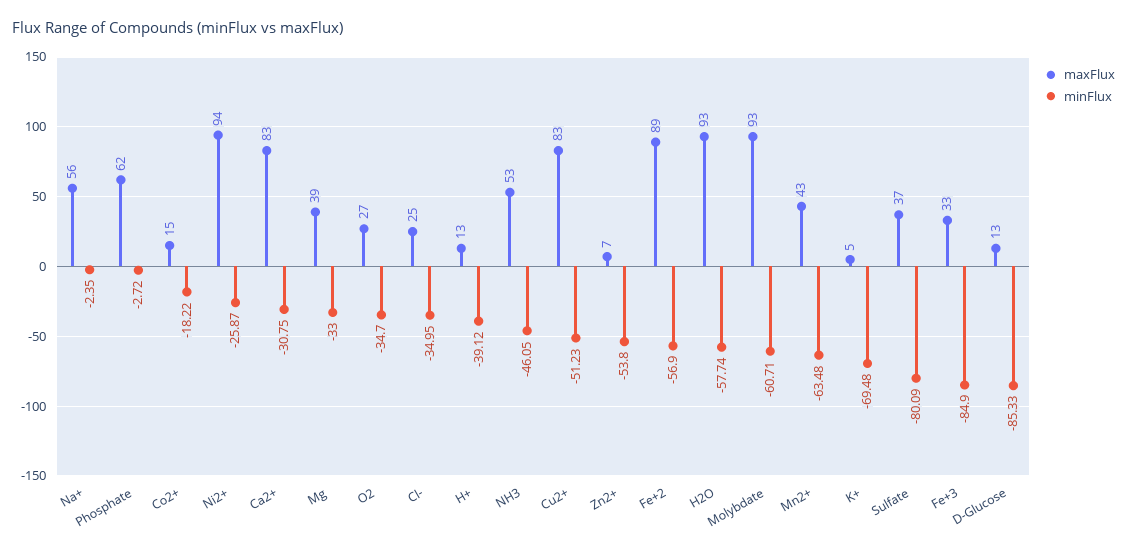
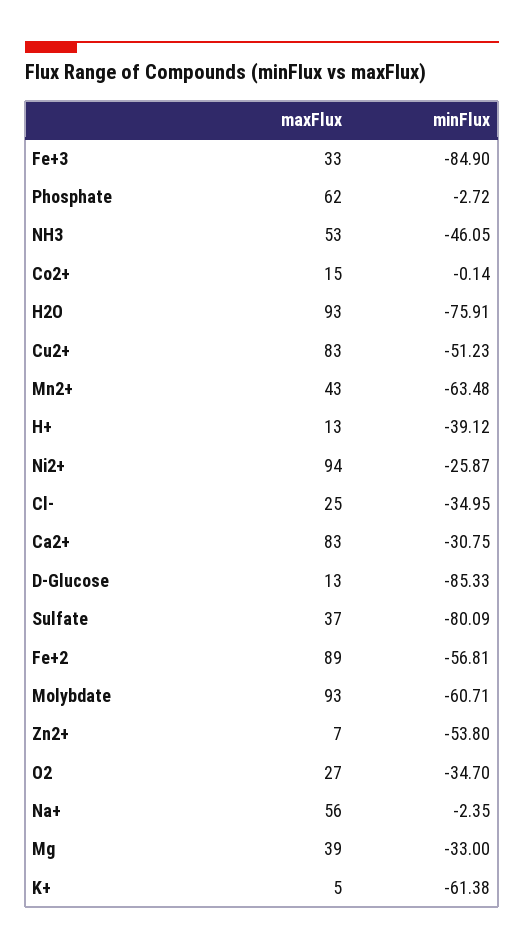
minFlux, Co2+: -18.22 -> -0.14
minFlux, Fe+2: -56.9 -> -56.81
minFlux, H2O: -57.74 -> -75.91
minFlux, K+: -69.48 -> -61.38

